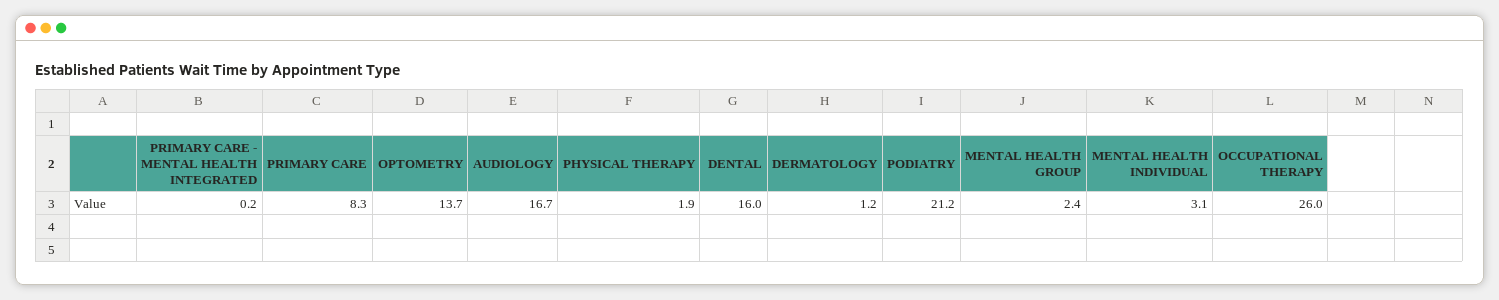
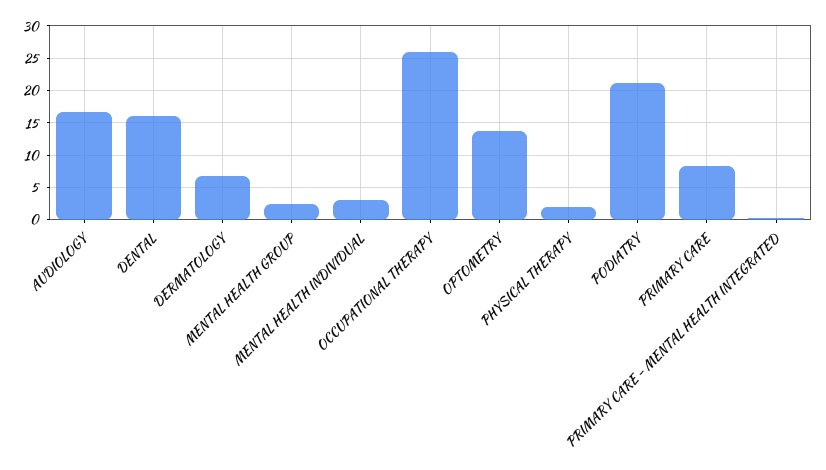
DERMATOLOGY: 1.2 -> 7

